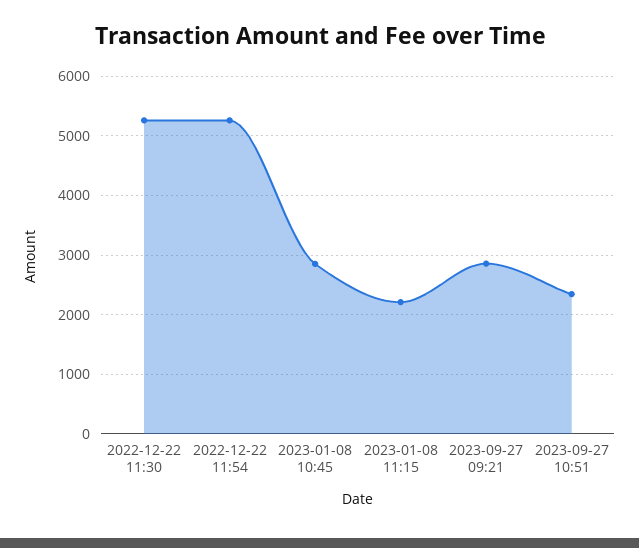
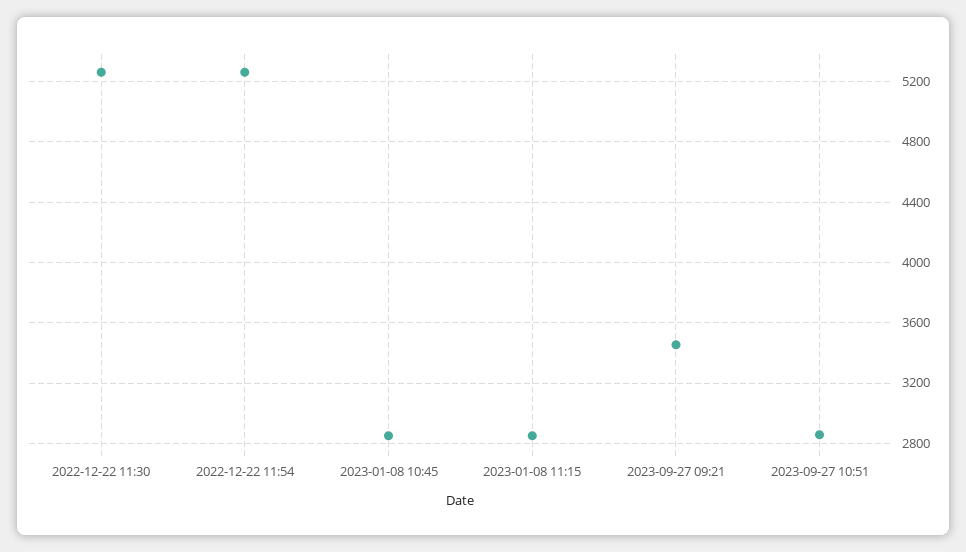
2023-01-08 11:15: 2200 -> 2850
2023-09-27 09:21: 2800 -> 3450
2023-09-27 10:51: 2400 -> 2850

